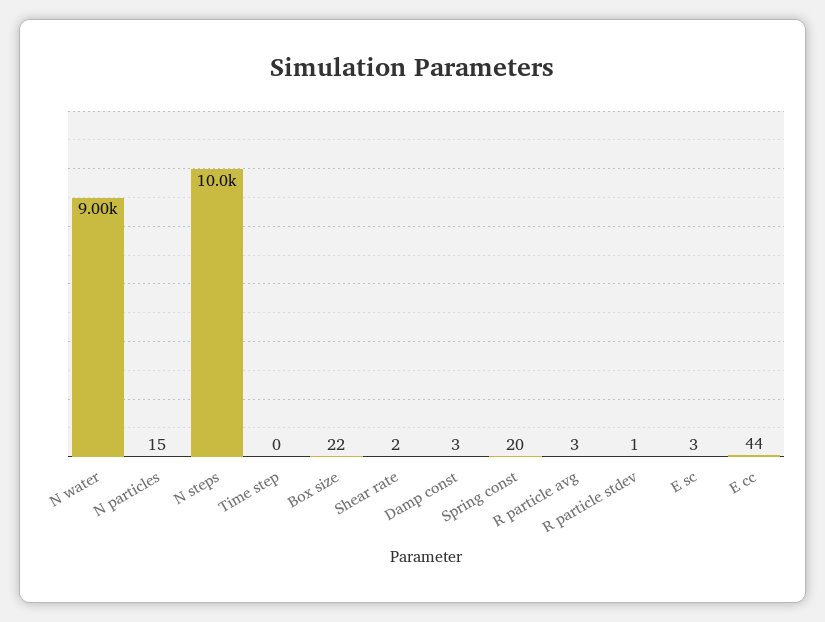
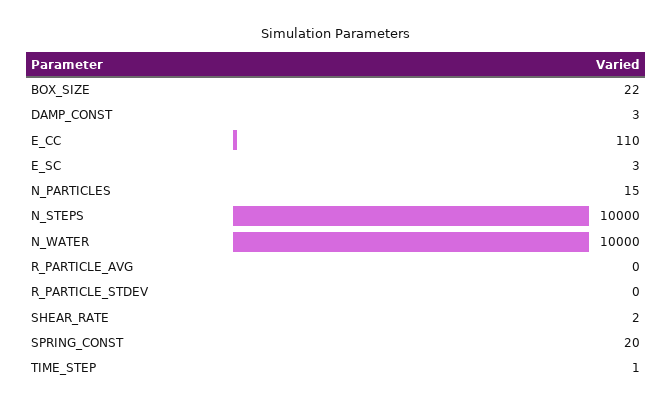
N water: 9000 -> 10000
Time step: 0 -> 1
R particle avg: 3 -> 0
R particle stdev: 1 -> 0
E cc: 44 -> 110

